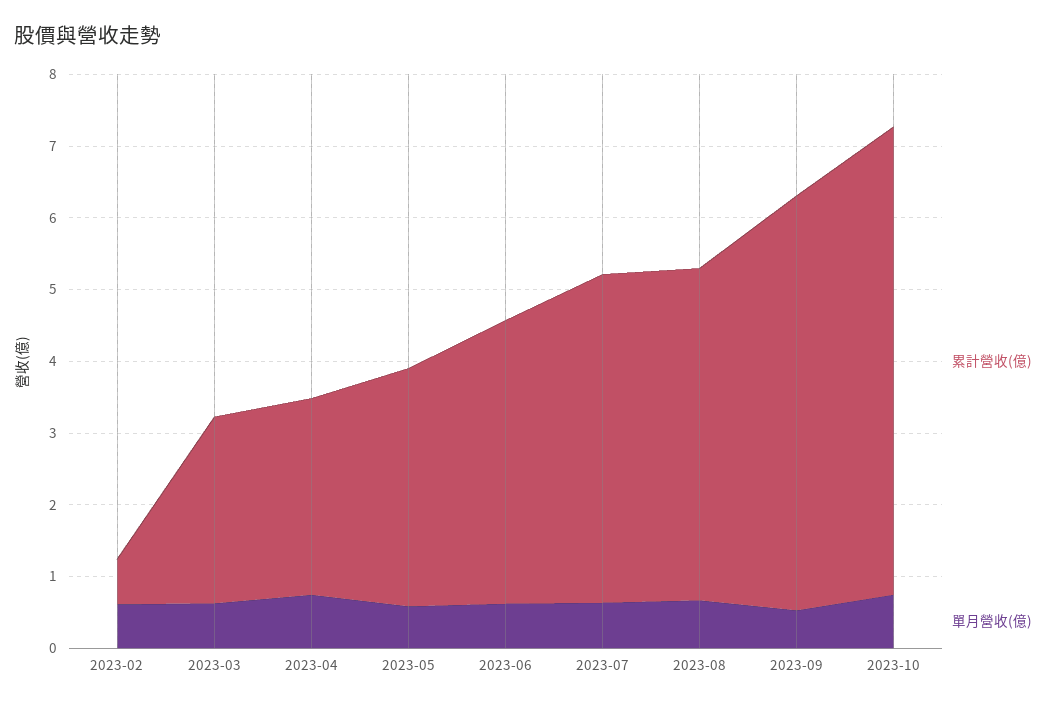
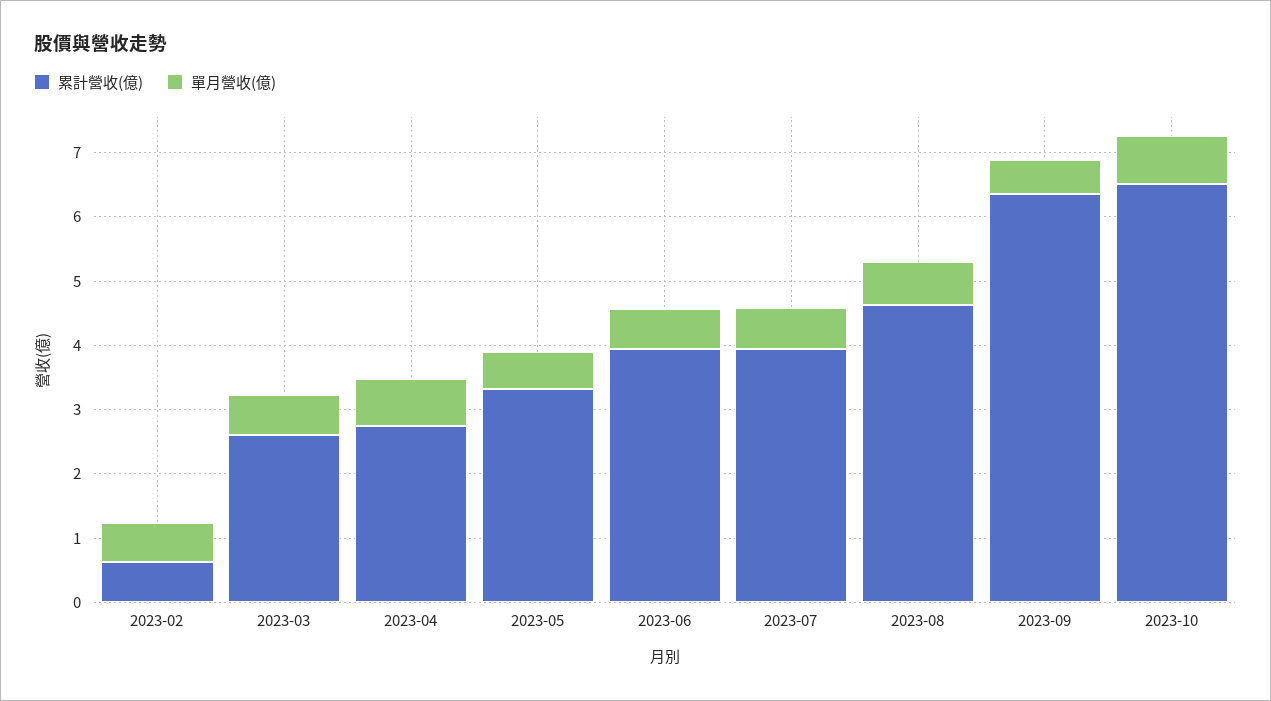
累計營收(億), 2023-07: 4.6 -> 4
累計營收(億), 2023-09: 5.8 -> 6.4

